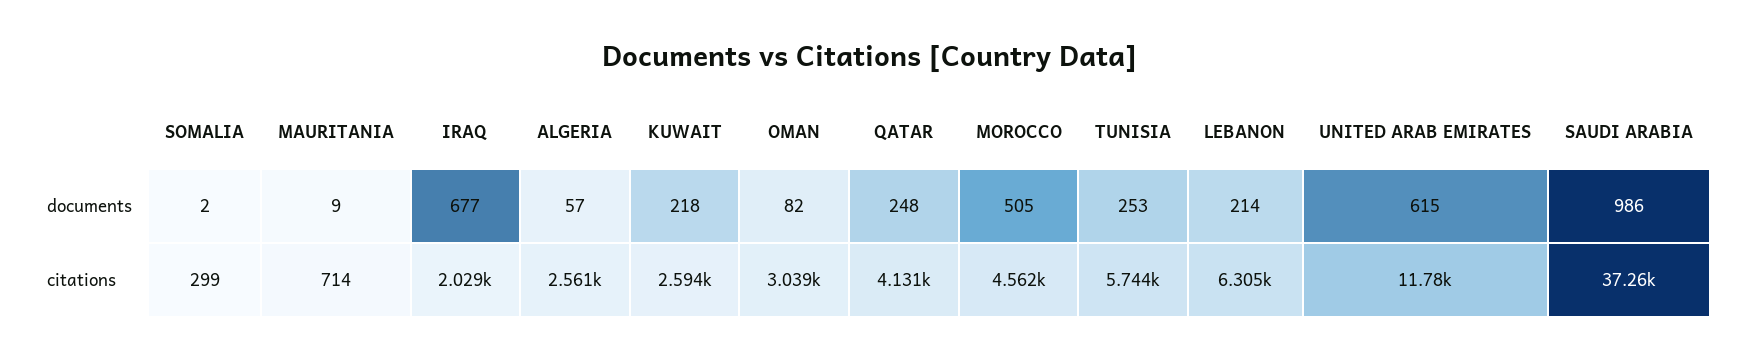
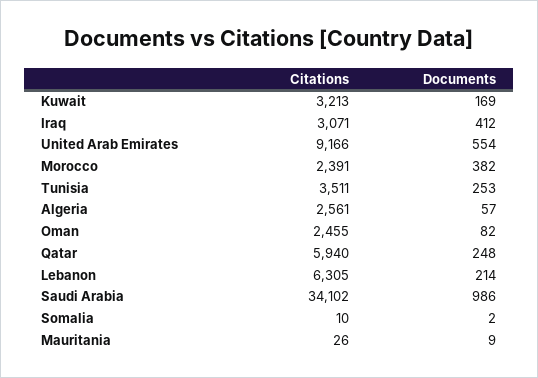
IRAQ, documents: 677 -> 412
KUWAIT, documents: 218 -> 169
MOROCCO, documents: 505 -> 382
UNITED ARAB EMIRATES, documents: 615 -> 554
SOMALIA, citations: 299 -> 10
MAURITANIA, citations: 714 -> 26
IRAQ, citations: 2029 -> 3071
KUWAIT, citations: 2594 -> 3213
OMAN, citations: 3039 -> 2455
QATAR, citations: 4131 -> 5940
MOROCCO, citations: 4562 -> 2391
TUNISIA, citations: 5744 -> 3511
UNITED ARAB EMIRATES, citations: 11780 -> 9166
SAUDI ARABIA, citations: 37260 -> 34102

